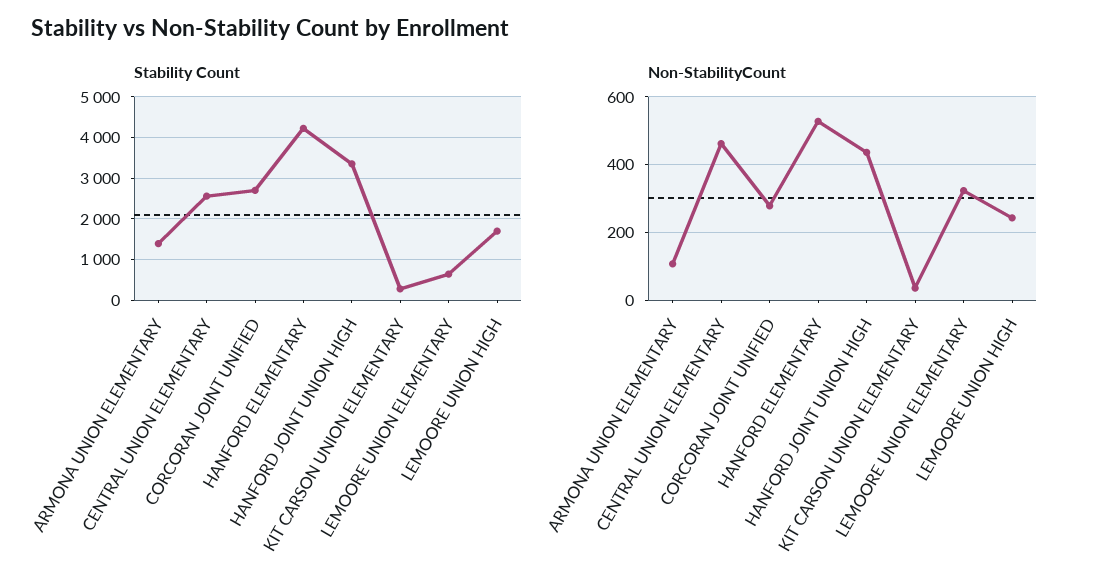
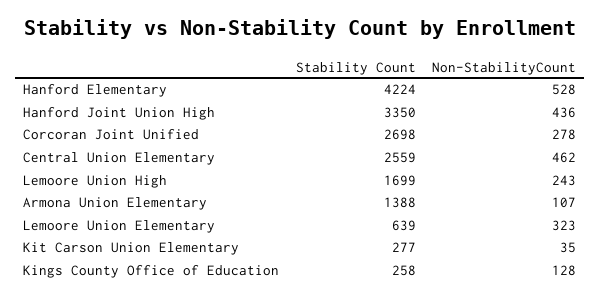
Stability Count, Kings County Office of Education: none -> 258
Non-StabilityCount, Kings County Office of Education: none -> 128

